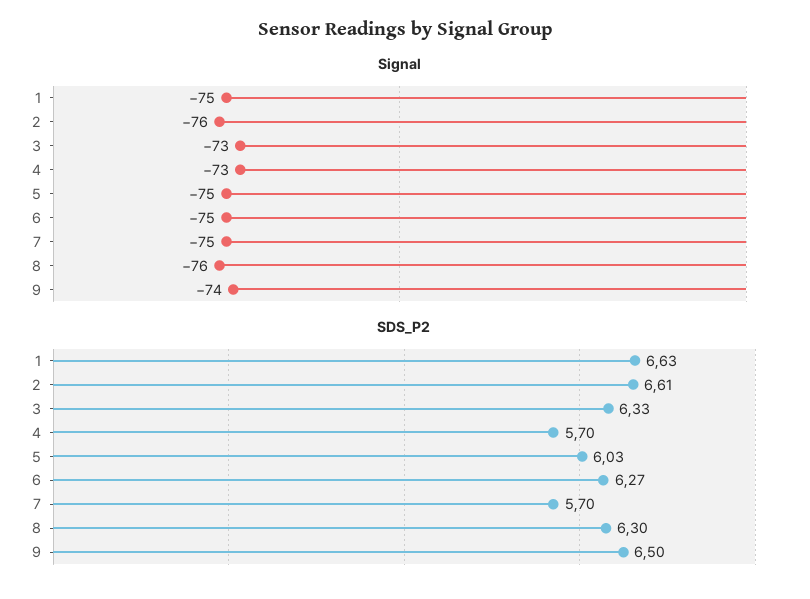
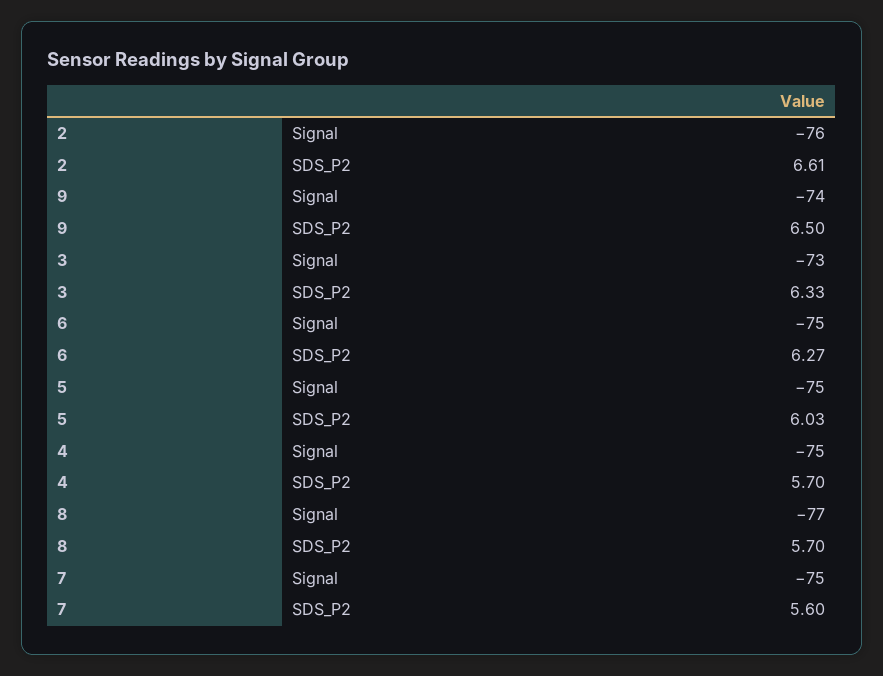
Signal, 1: -75 -> none
Signal, 4: -73 -> -75
Signal, 8: -76 -> -77
SDS_P2, 1: 6.63 -> none
SDS_P2, 7: 5.7 -> 5.6
SDS_P2, 8: 6.3 -> 5.7

